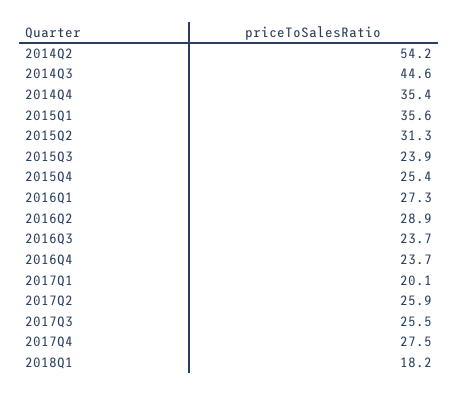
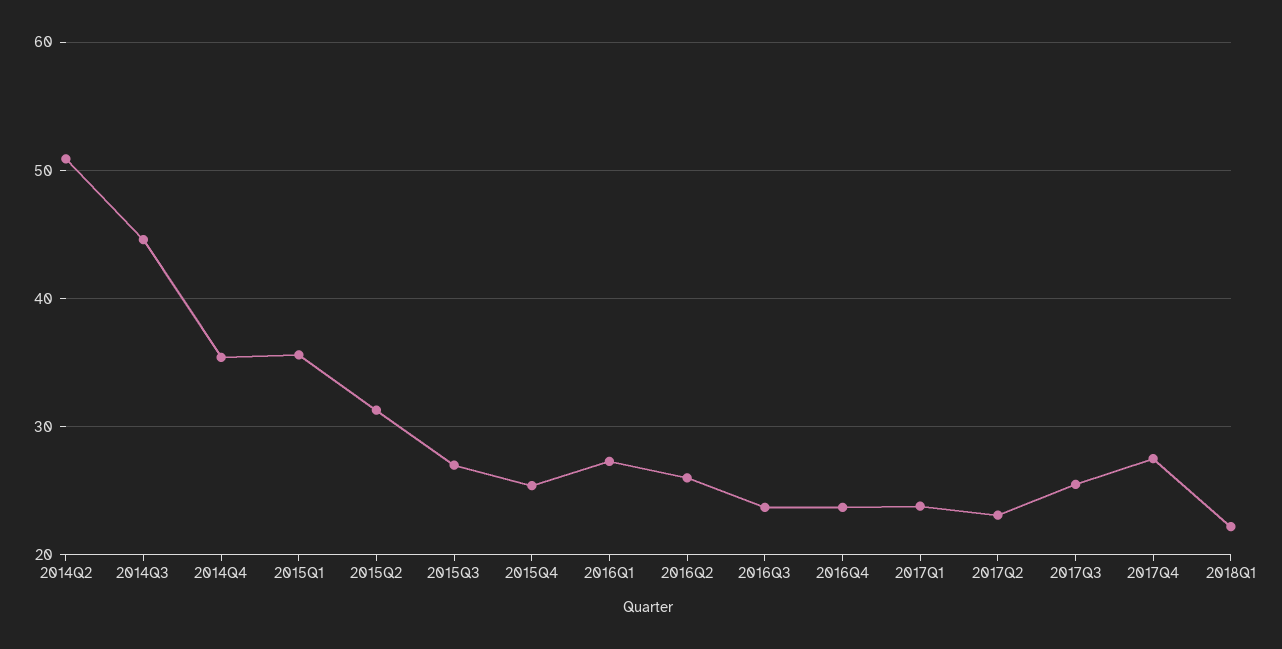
2014Q2: 54.2 -> 51
2015Q3: 23.9 -> 27
2016Q2: 28.9 -> 26
2017Q1: 20.1 -> 24
2017Q2: 25.9 -> 23
2018Q1: 18.2 -> 22

